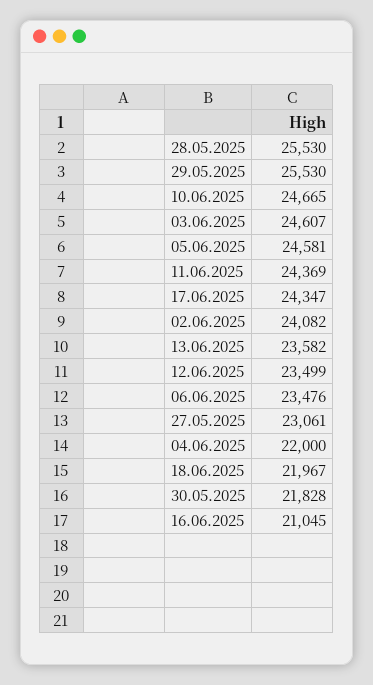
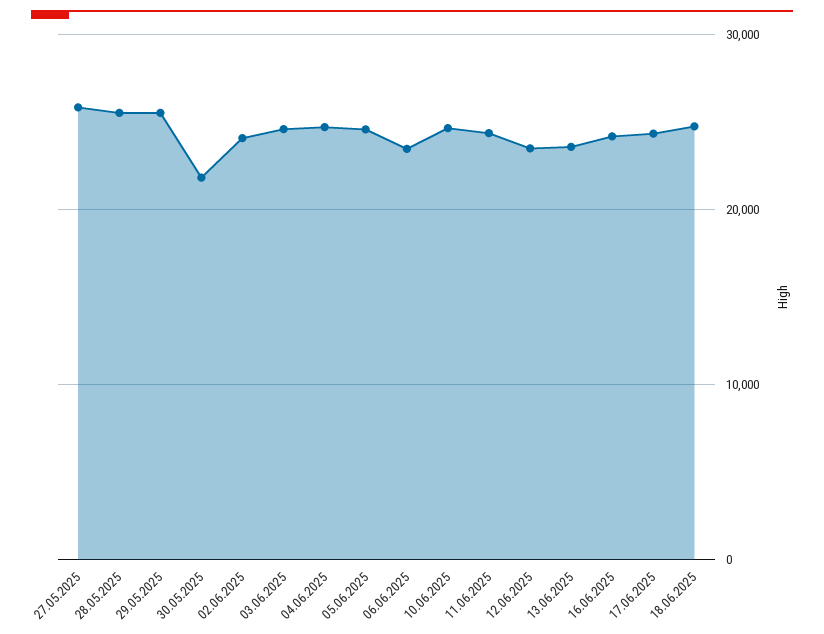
27.05.2025: 23061 -> 26000
04.06.2025: 22000 -> 25000
18.06.2025: 21967 -> 25000
16.06.2025: 21045 -> 24000

